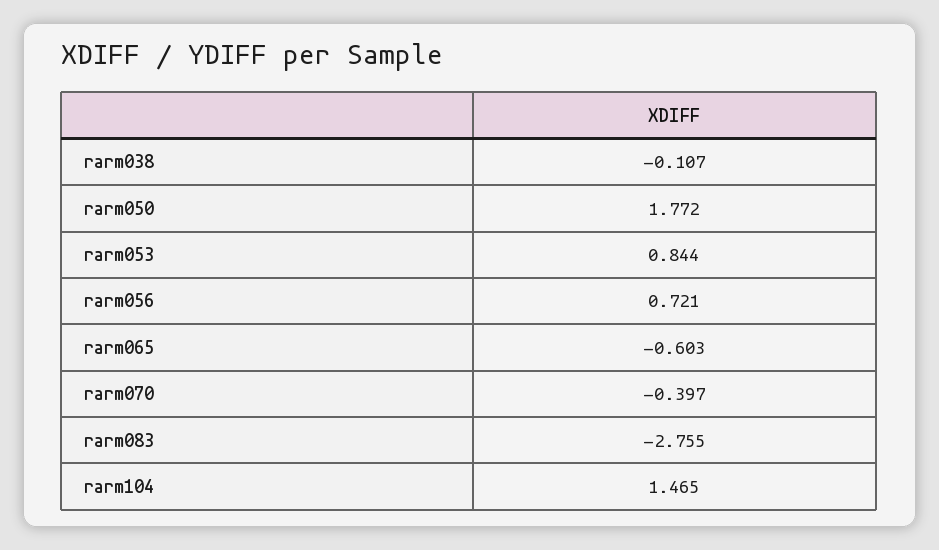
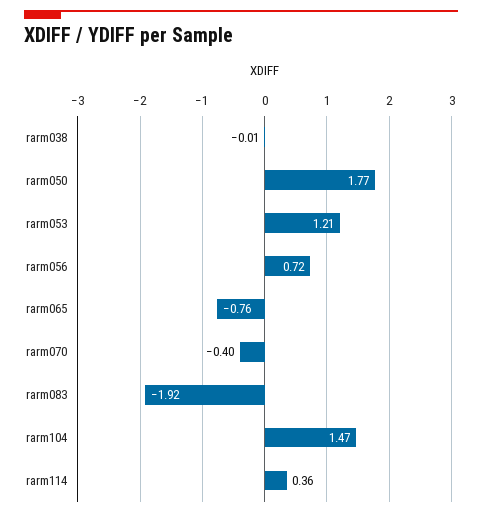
rarm038: -0.107 -> -0.01
rarm053: 0.844 -> 1.21
rarm065: -0.603 -> -0.76
rarm083: -2.755 -> -1.92
rarm114: none -> 0.36

